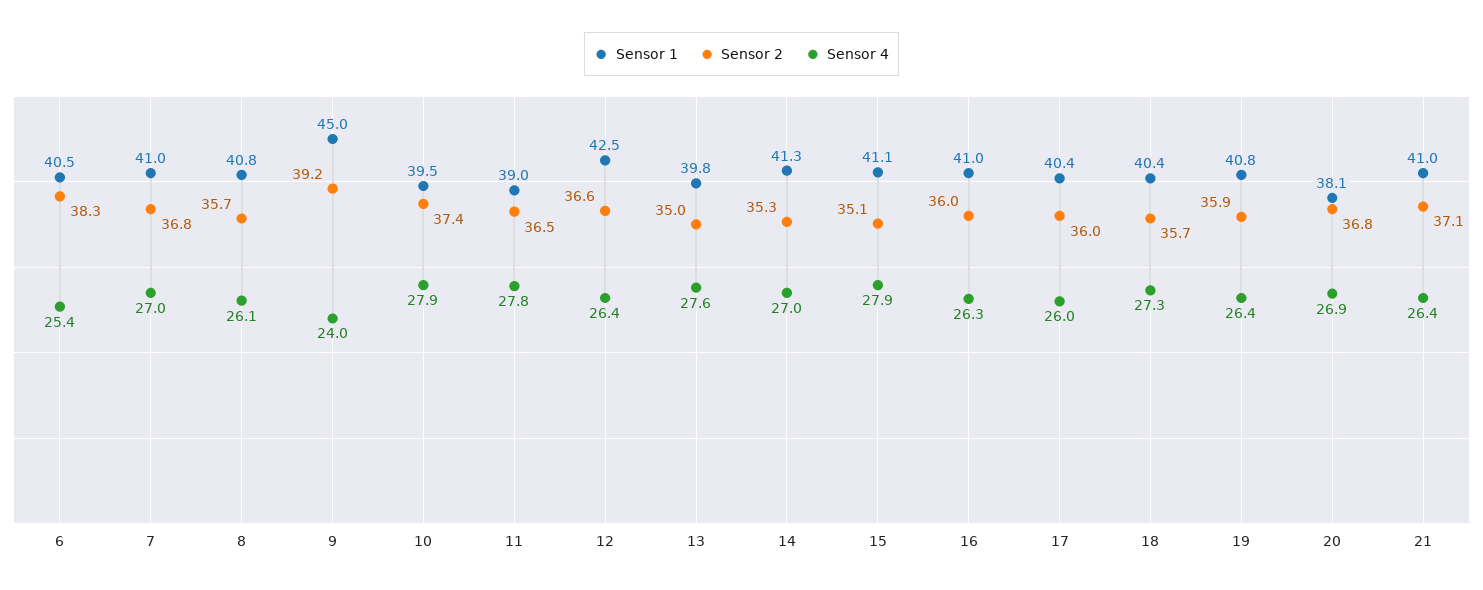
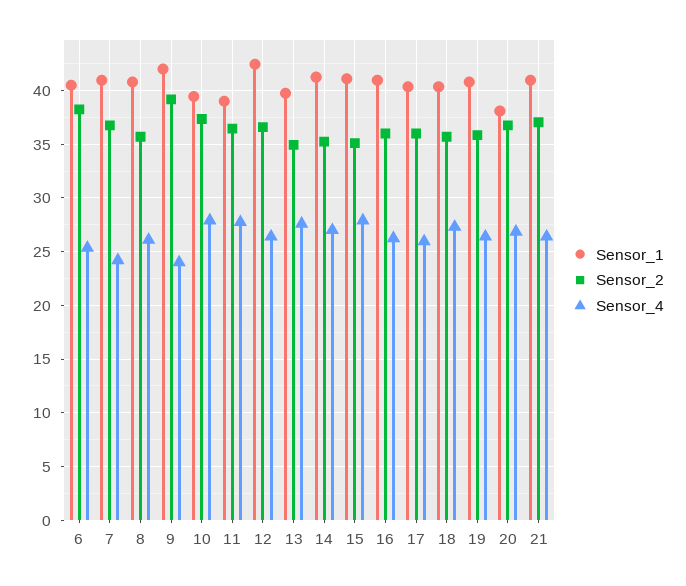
Sensor 4, 7: 27 -> 24
Sensor 1, 9: 45 -> 42

